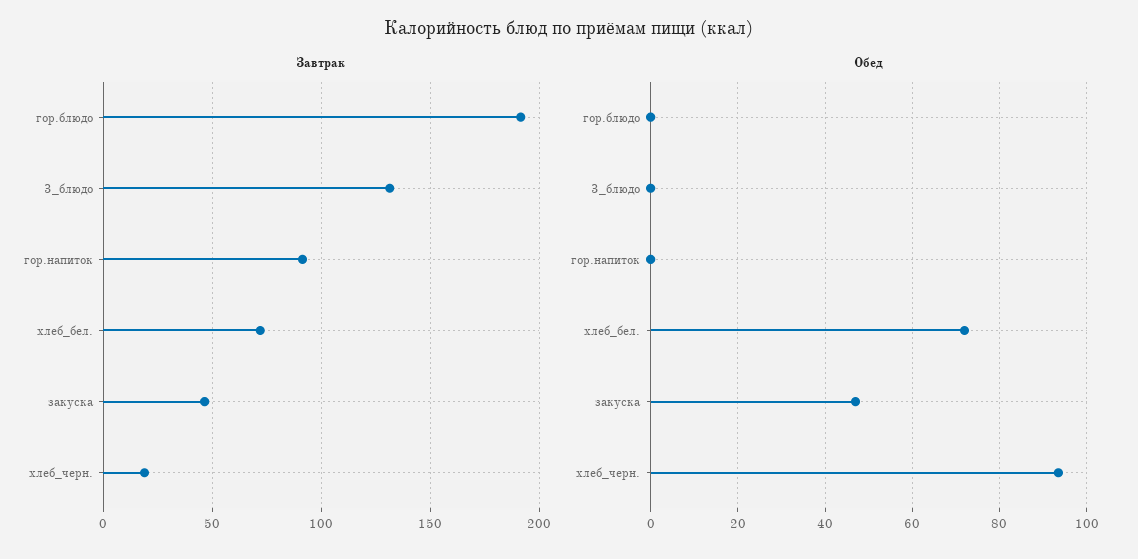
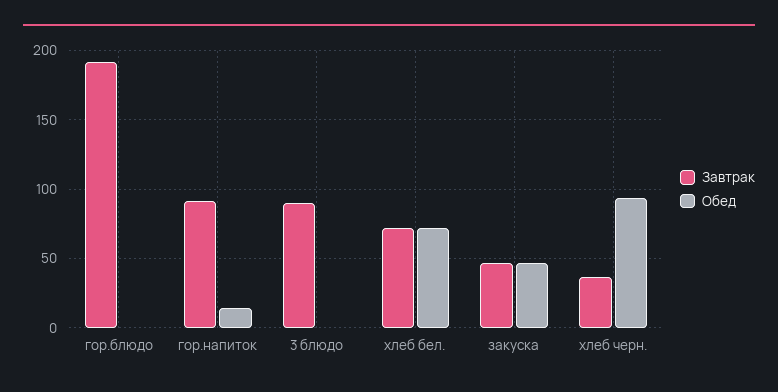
Завтрак, 3_блюдо: 130 -> 90
Завтрак, хлеб_черн.: 20 -> 35
Обед, гор.напиток: 0 -> 15

